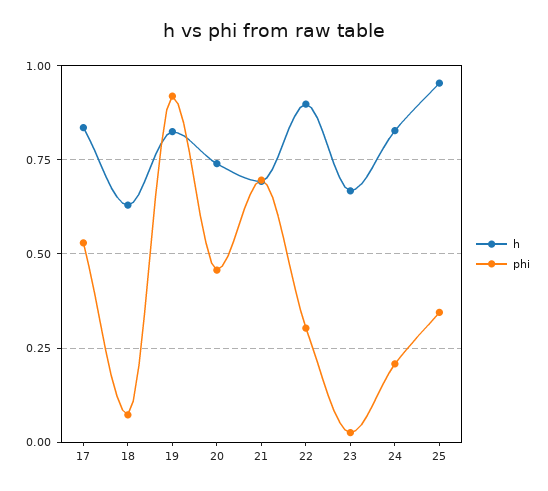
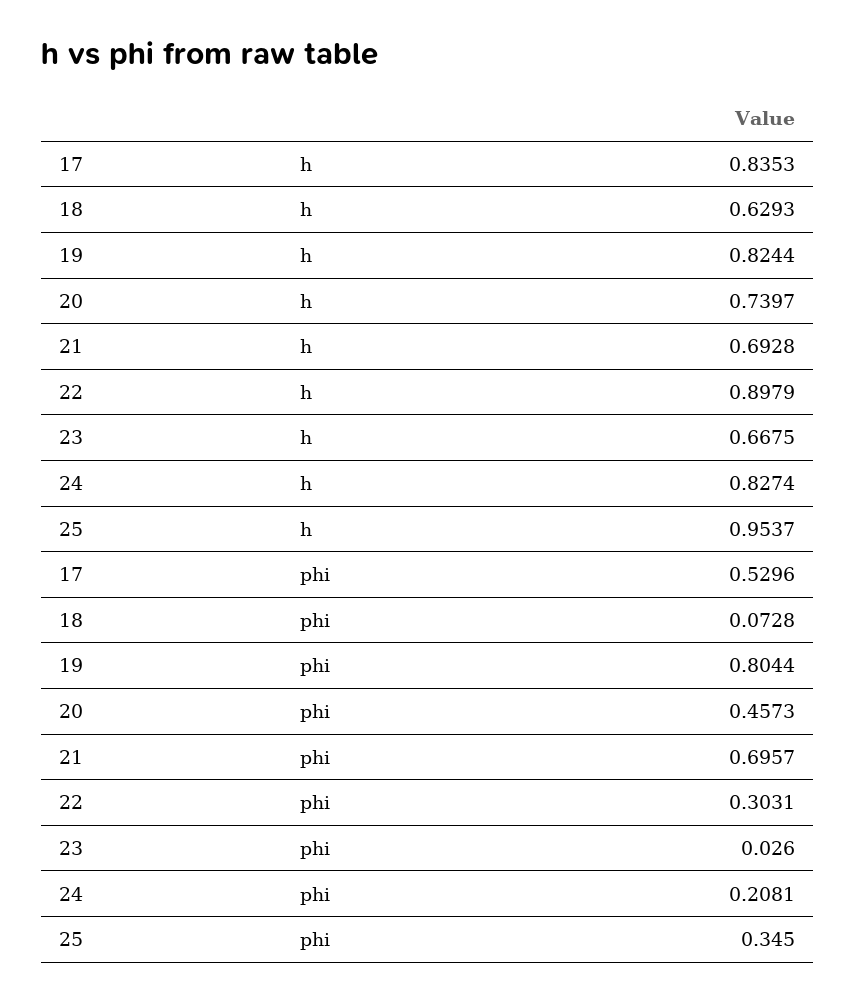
phi, 19: 0.925 -> 0.8044

